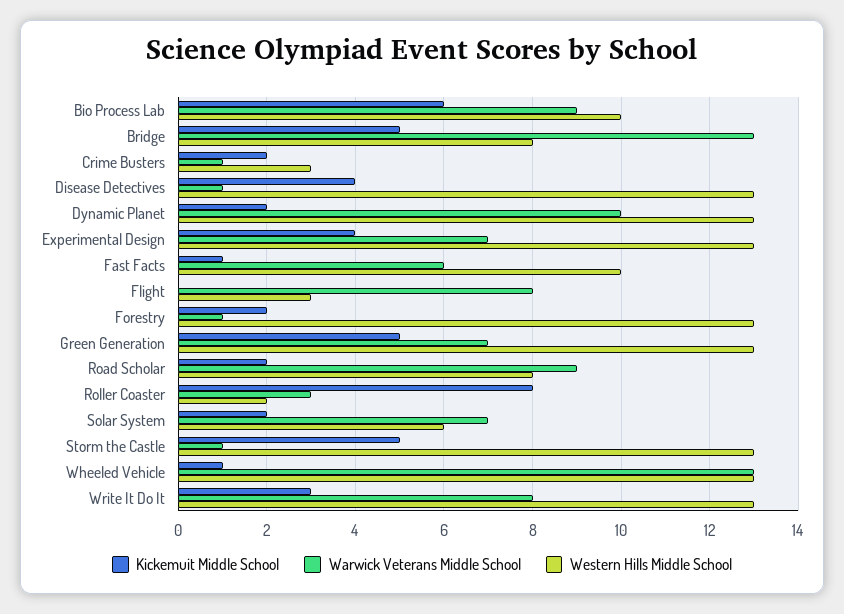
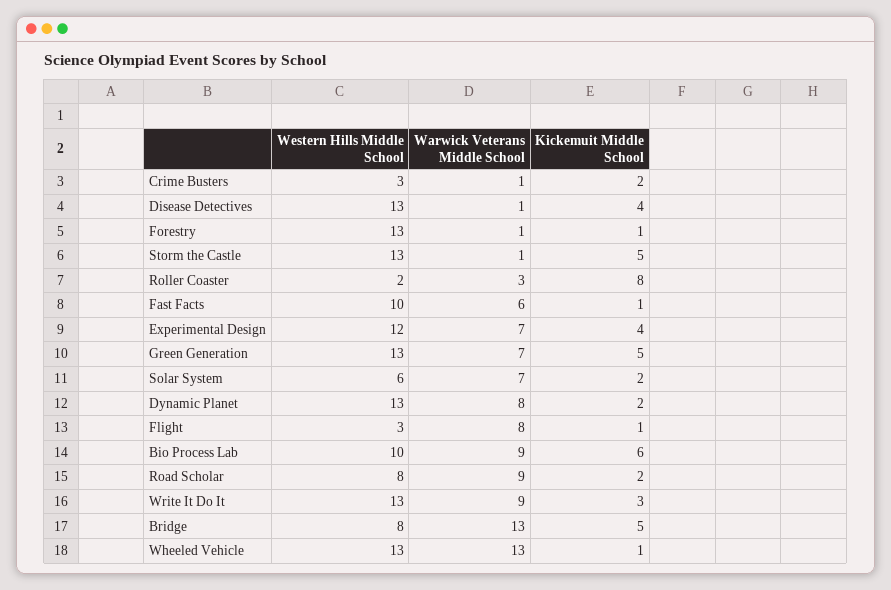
Warwick Veterans Middle School, Dynamic Planet: 10 -> 8
Western Hills Middle School, Experimental Design: 13 -> 12
Kickemuit Middle School, Flight: 0 -> 1
Kickemuit Middle School, Forestry: 2 -> 1
Warwick Veterans Middle School, Write It Do It: 8 -> 9

